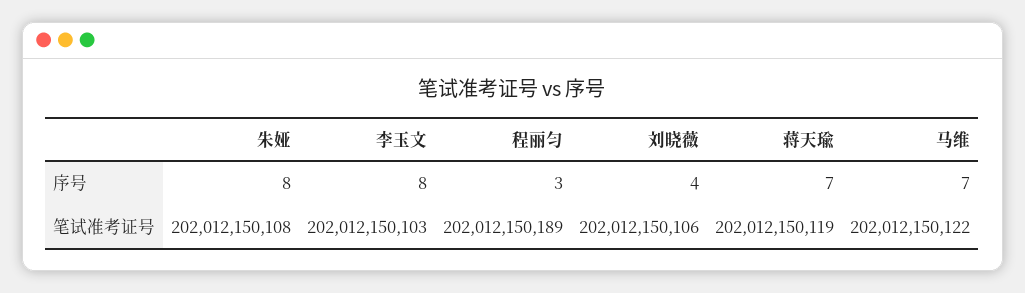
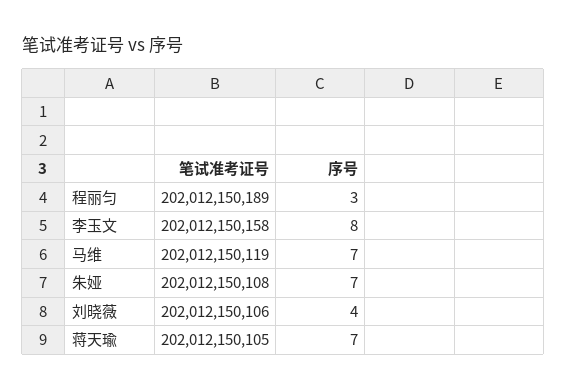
朱娅, 序号: 8 -> 7
李玉文, 笔试准考证号: 202012150103 -> 202012150158
蒋天瑜, 笔试准考证号: 202012150119 -> 202012150105
马维, 笔试准考证号: 202012150122 -> 202012150119

